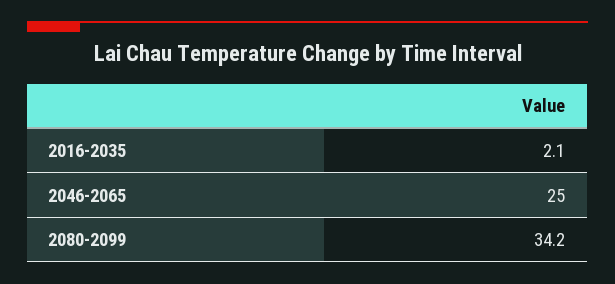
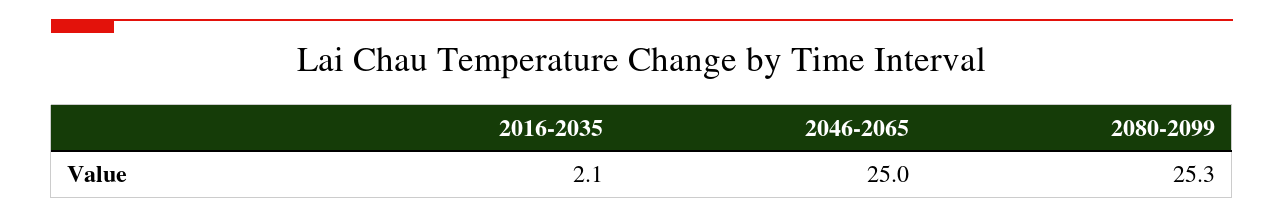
2080-2099: 34.2 -> 25.3

